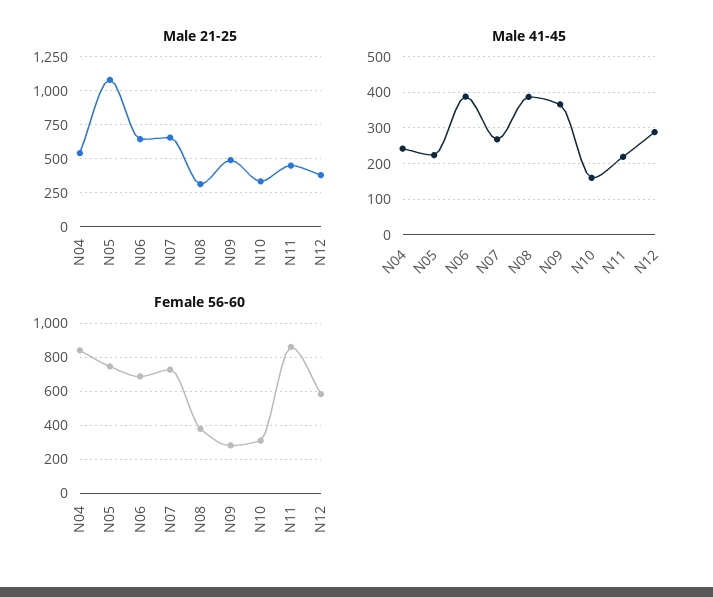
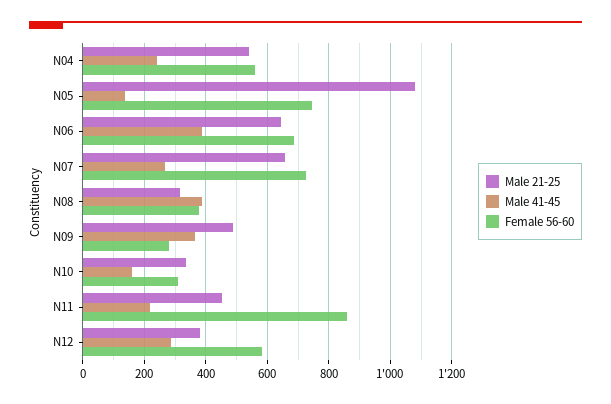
Male 41-45, N05: 220 -> 140
Female 56-60, N04: 850 -> 560

